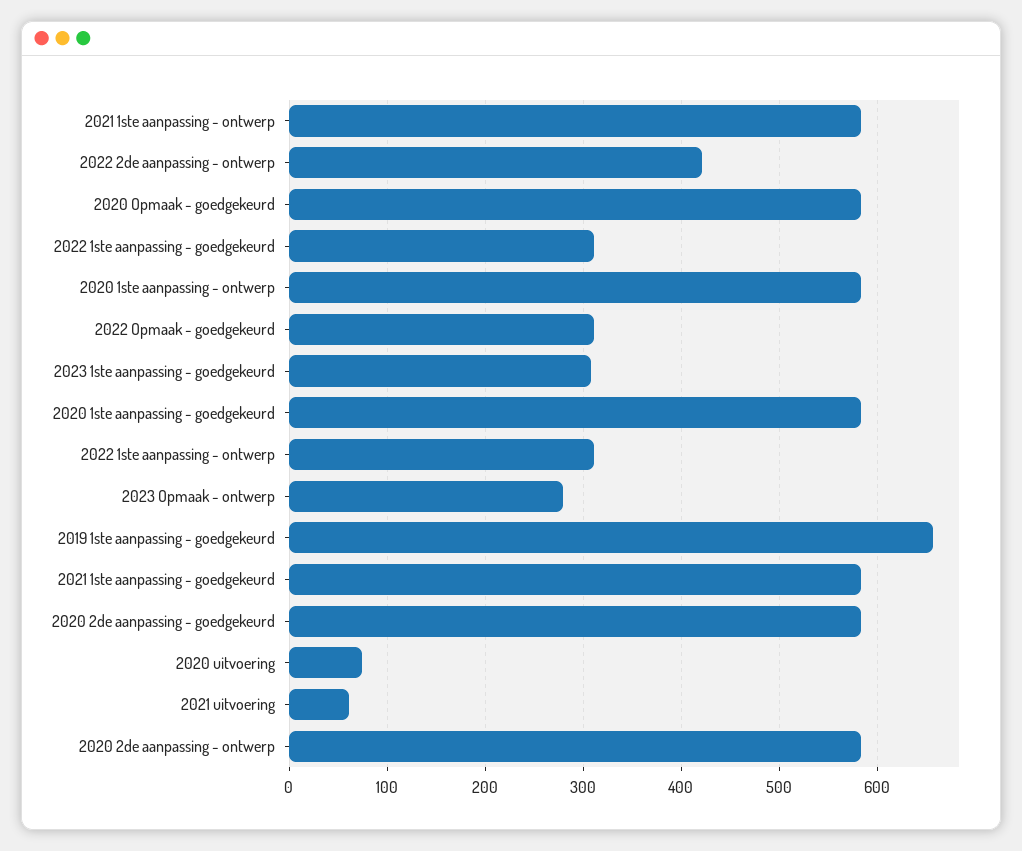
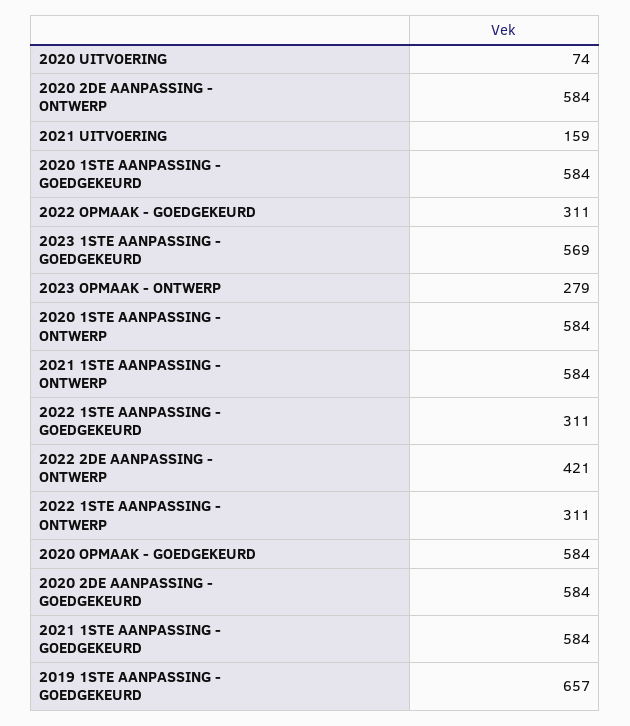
2023 1ste aanpassing - goedgekeurd: 310 -> 569
2021 uitvoering: 60 -> 159

